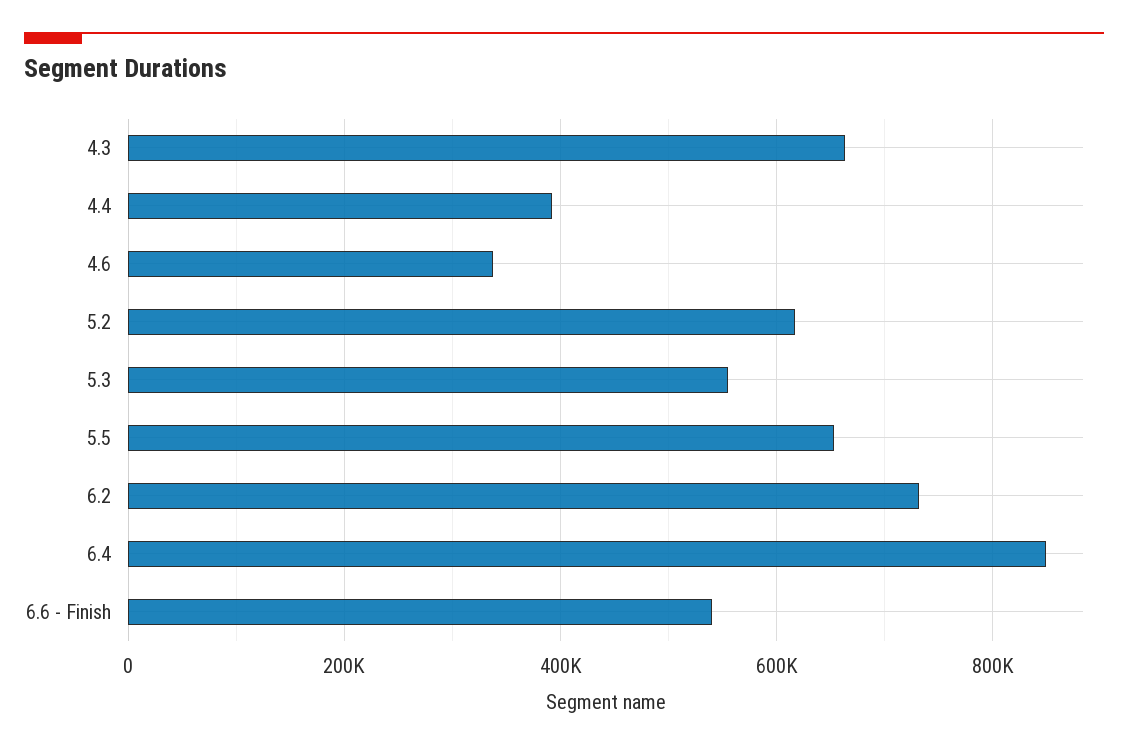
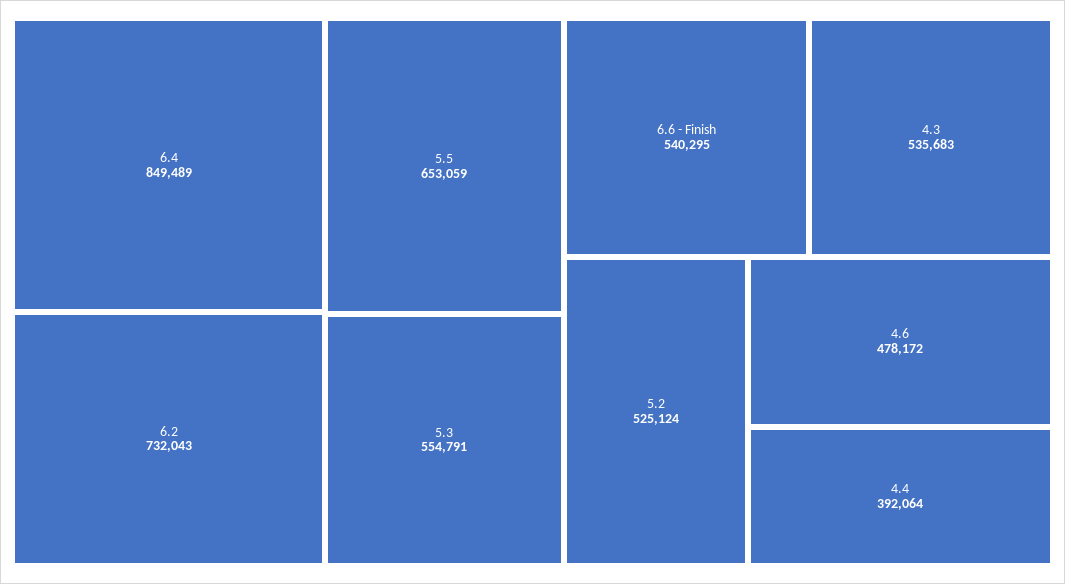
4.3: 660000 -> 535683
4.6: 340000 -> 478172
5.2: 620000 -> 525124

